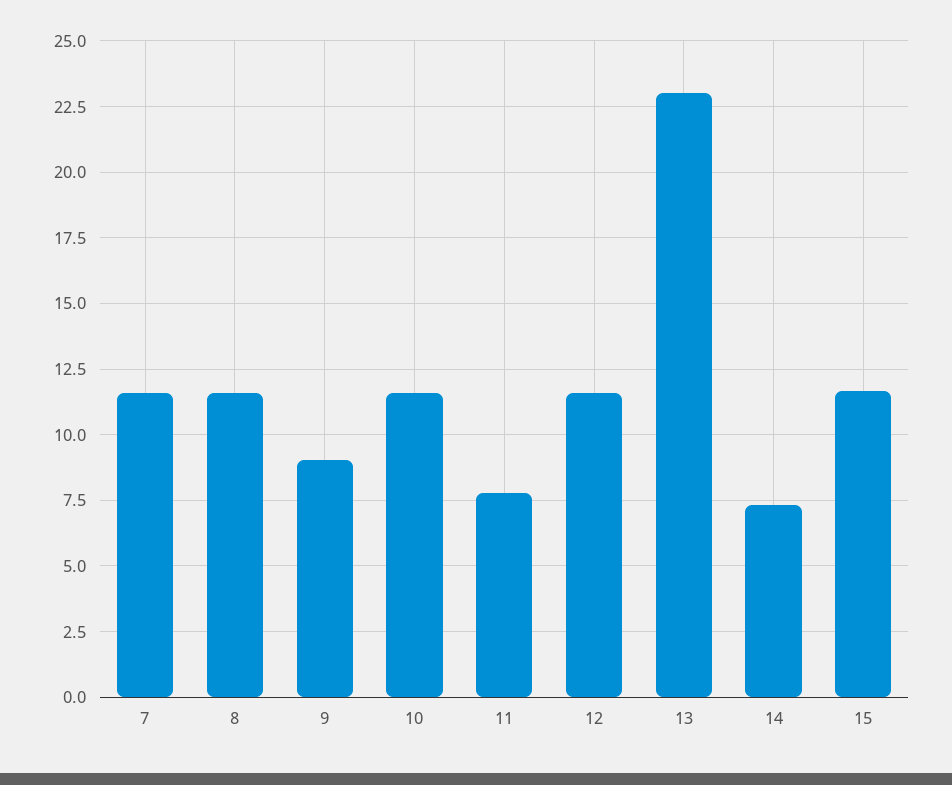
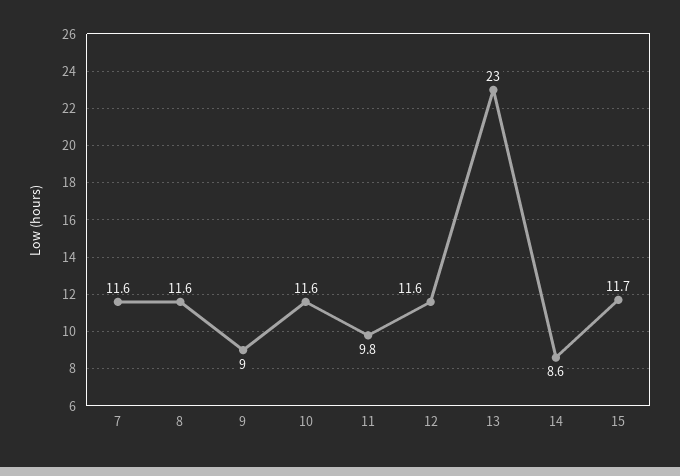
11: 7.75 -> 9.8
14: 7.25 -> 8.6

